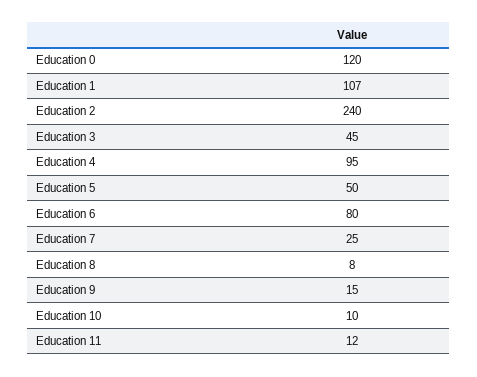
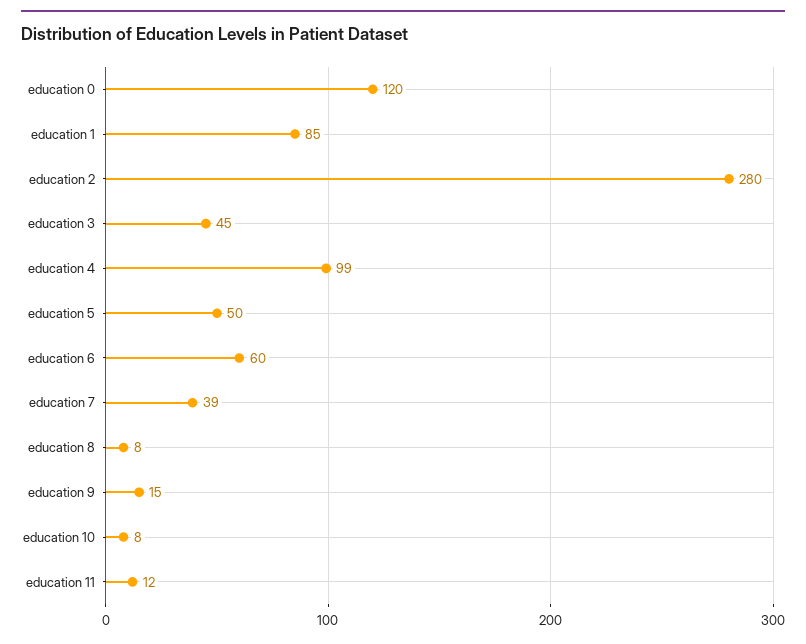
Education 1: 107 -> 85
Education 2: 240 -> 280
Education 4: 95 -> 99
Education 6: 80 -> 60
Education 7: 25 -> 39
Education 10: 10 -> 8

